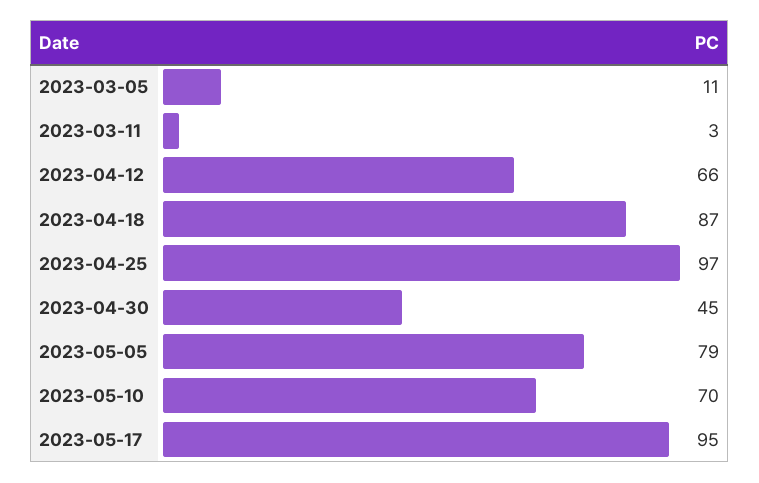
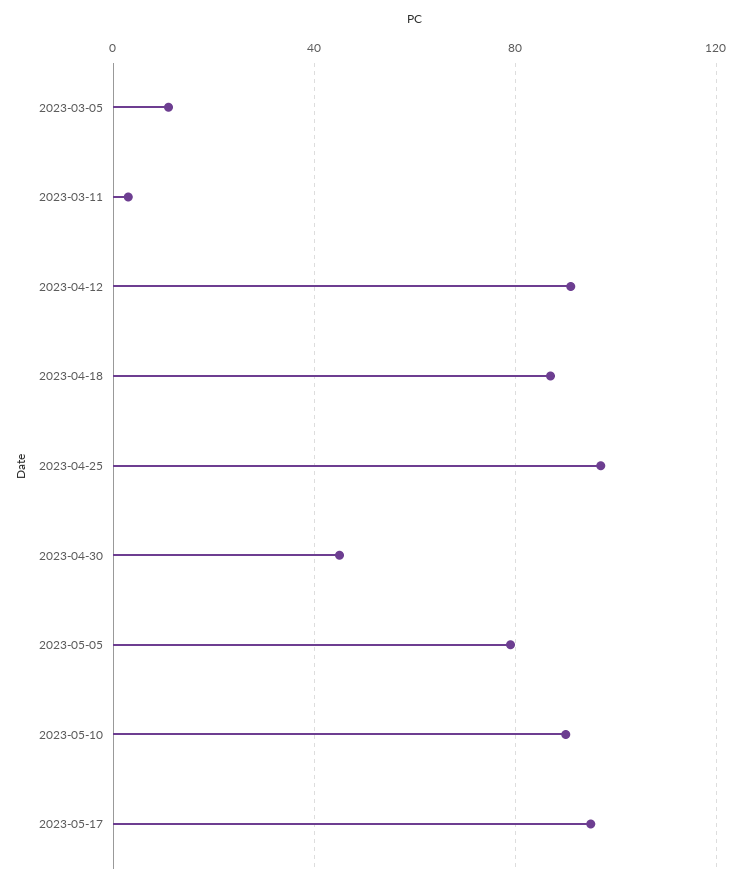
2023-04-12: 66 -> 90
2023-05-10: 70 -> 90

